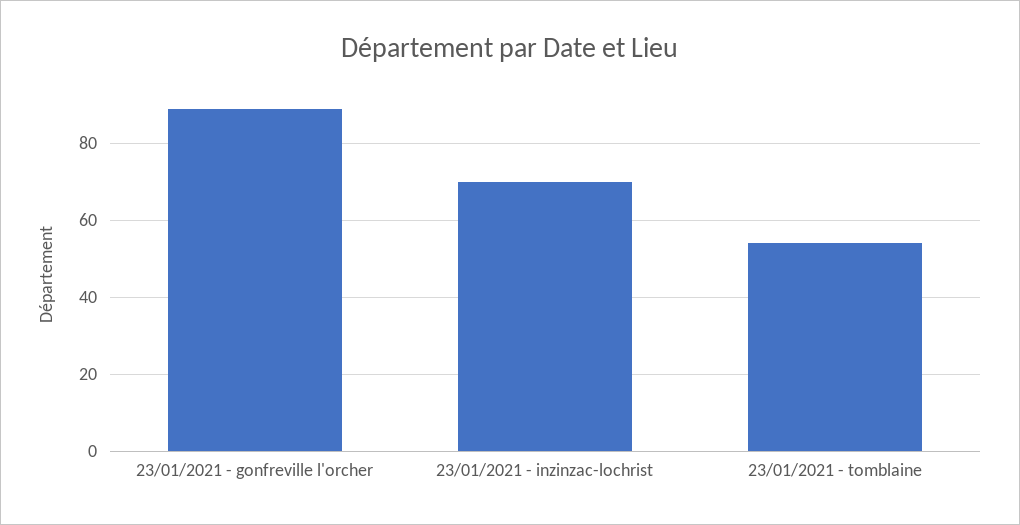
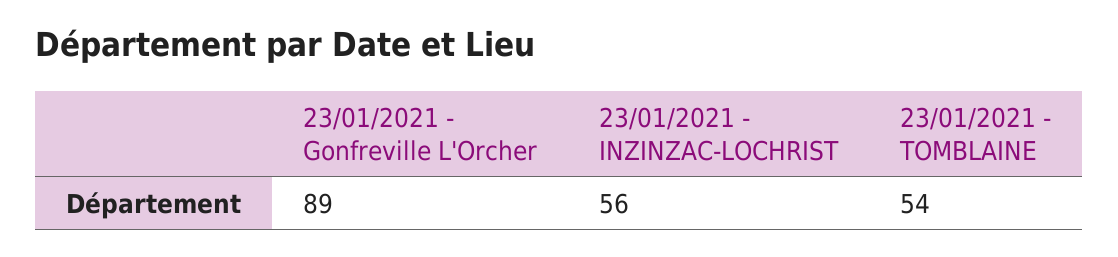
23/01/2021 - inzinzac-lochrist: 70 -> 56

